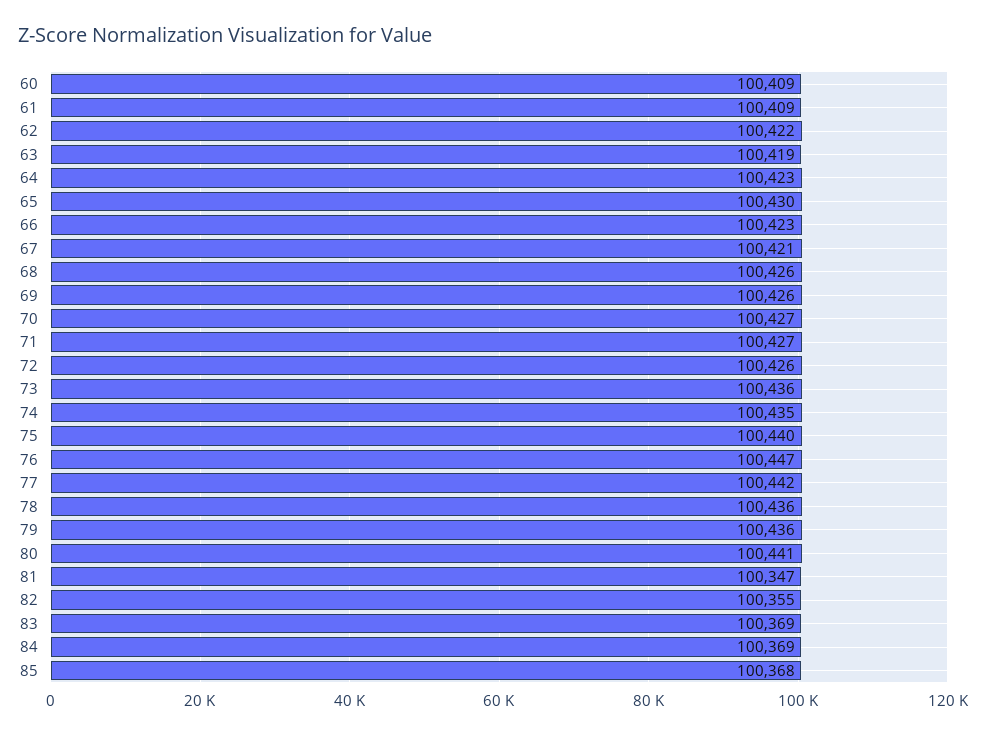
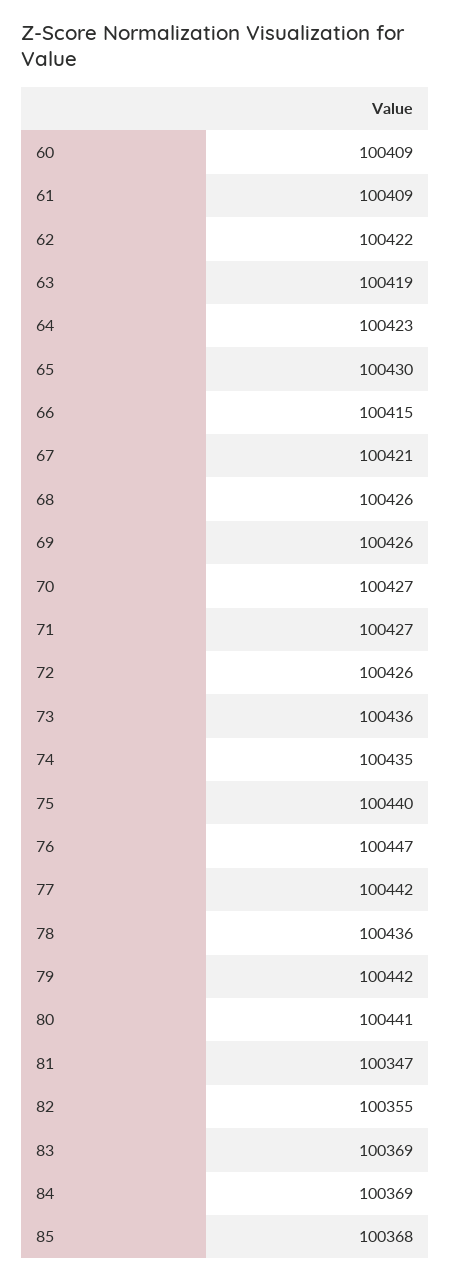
66: 100423 -> 100415
79: 100436 -> 100442

